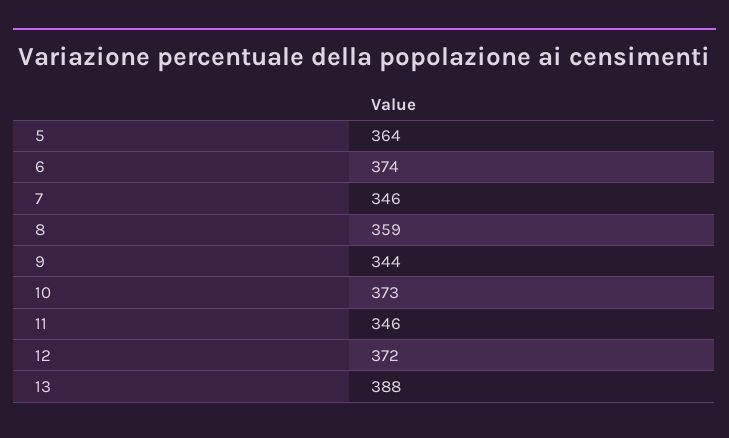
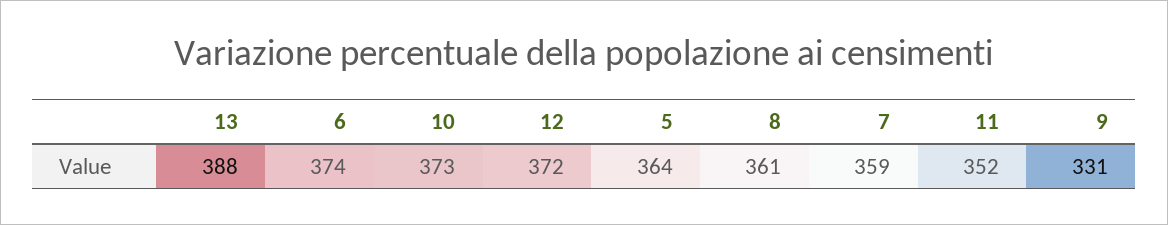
7: 346 -> 359
8: 359 -> 361
9: 344 -> 331
11: 346 -> 352

